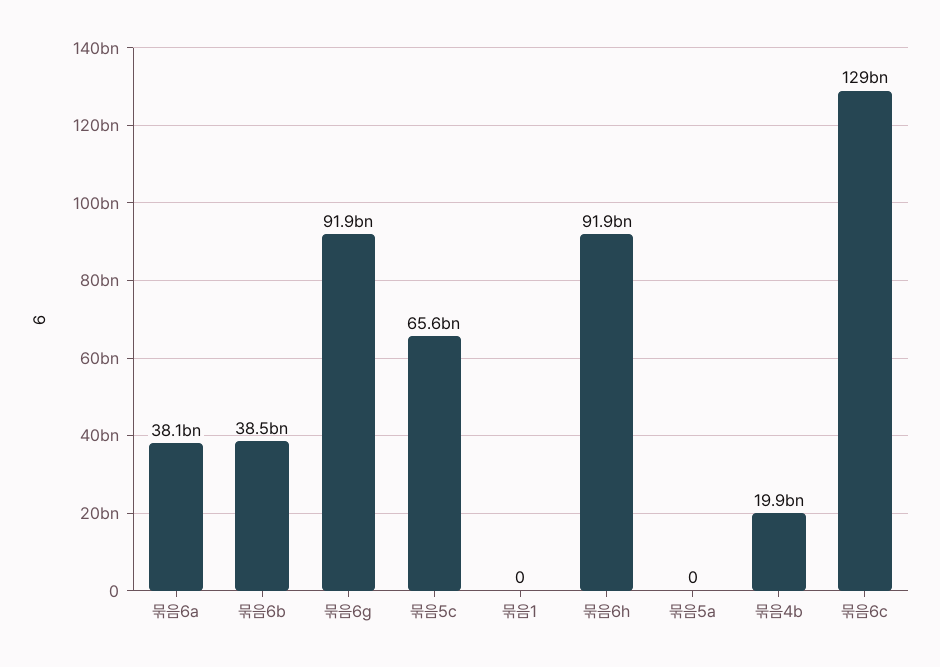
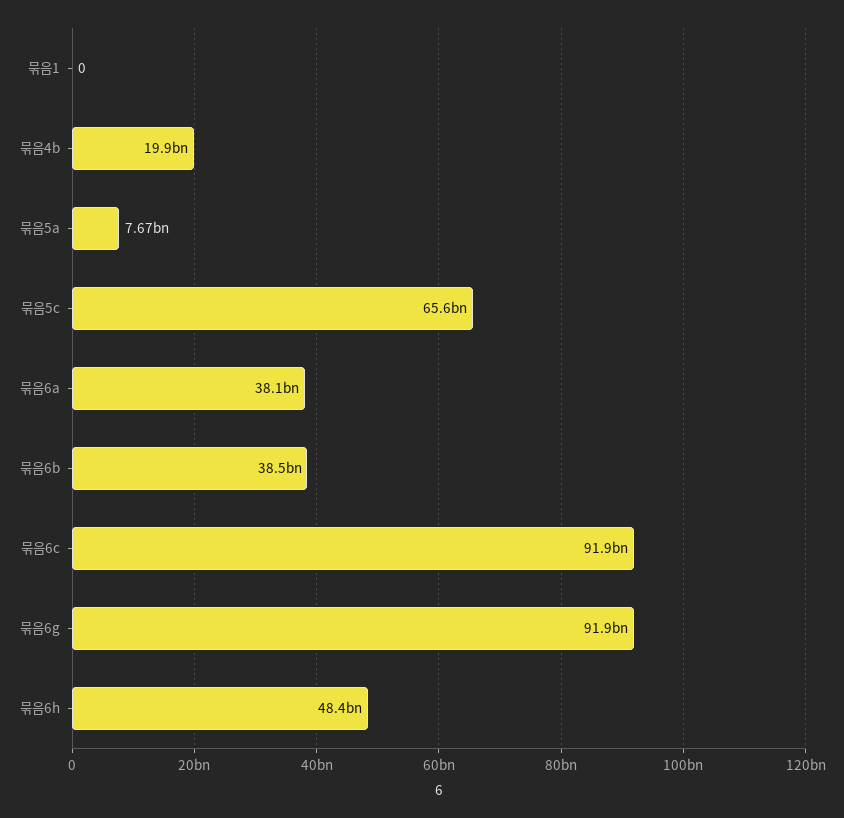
묶음6h: 91900000000 -> 48400000000
묶음5a: 0 -> 7670000000
묶음6c: 129000000000 -> 91900000000

